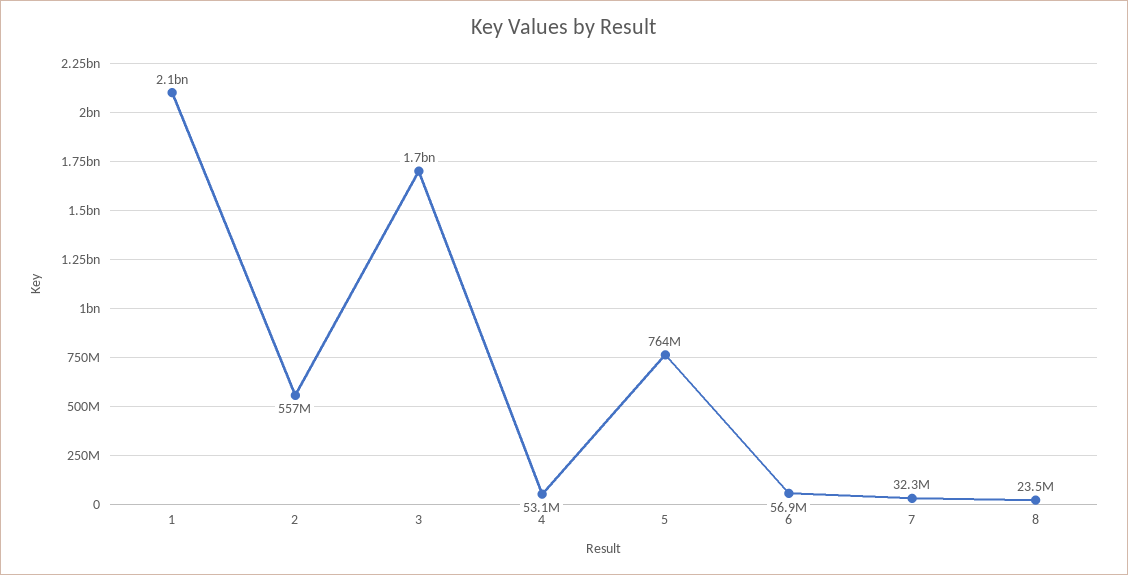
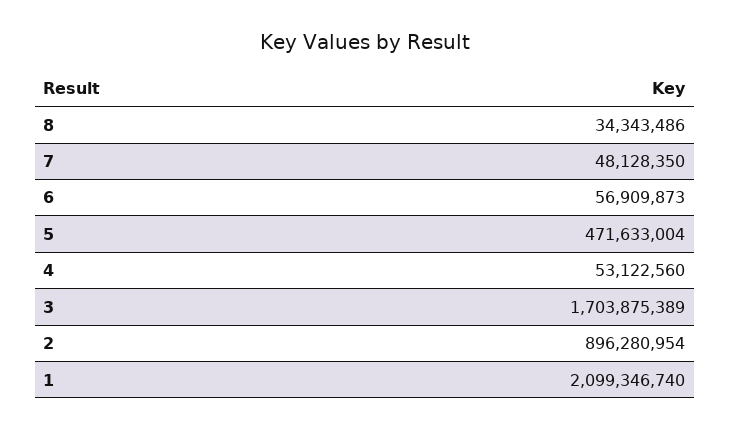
2: 557000000 -> 896280954
5: 764000000 -> 471633004
7: 32300000 -> 48128350
8: 23500000 -> 34343486

